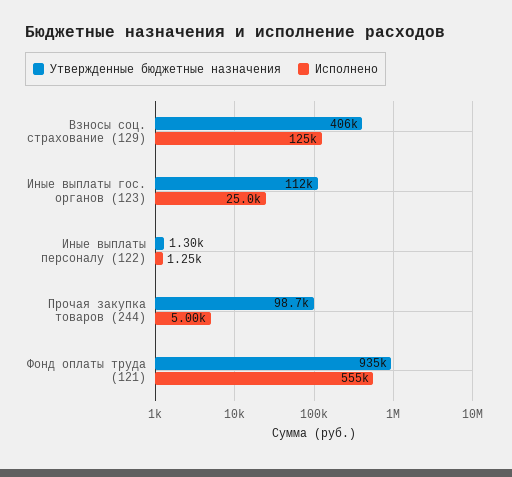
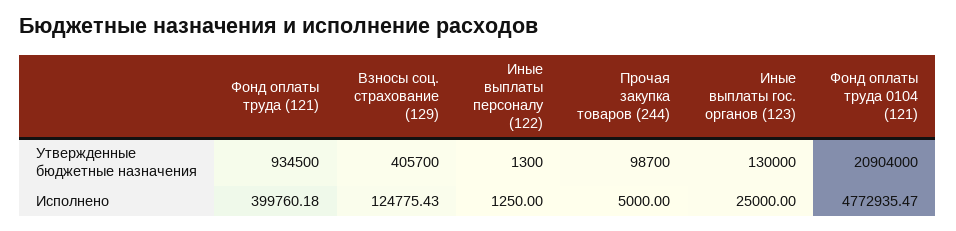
Утвержденные бюджетные назначения, Иные выплаты гос. органов (123): 112000 -> 130000
Исполнено, Фонд оплаты труда (121): 555000 -> 399760.18
Утвержденные бюджетные назначения, Фонд оплаты труда 0104 (121): none -> 20904000
Исполнено, Фонд оплаты труда 0104 (121): none -> 4772935.47

